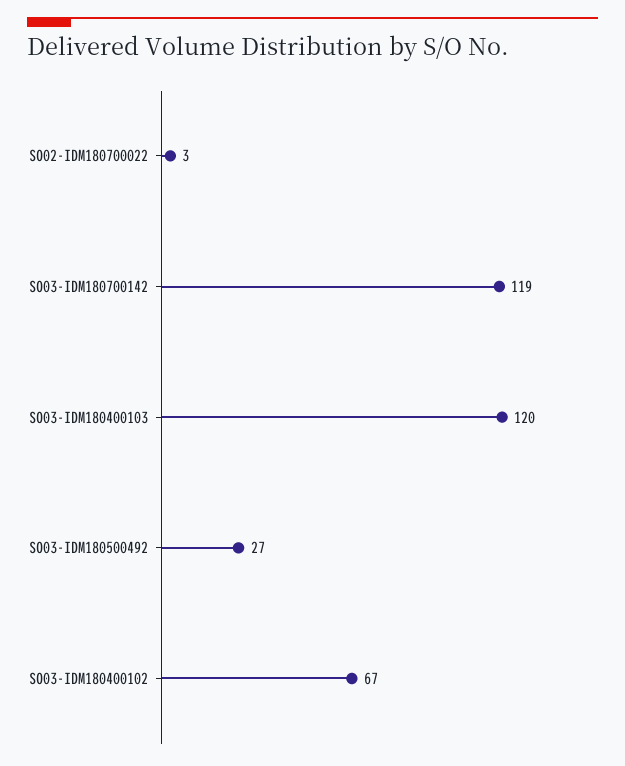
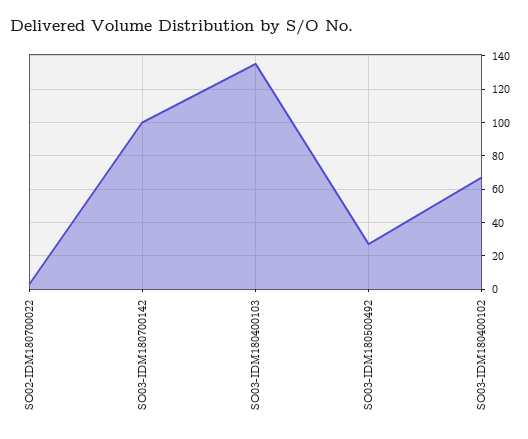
SO03-IDM180700142: 119 -> 100
SO03-IDM180400103: 120 -> 135

